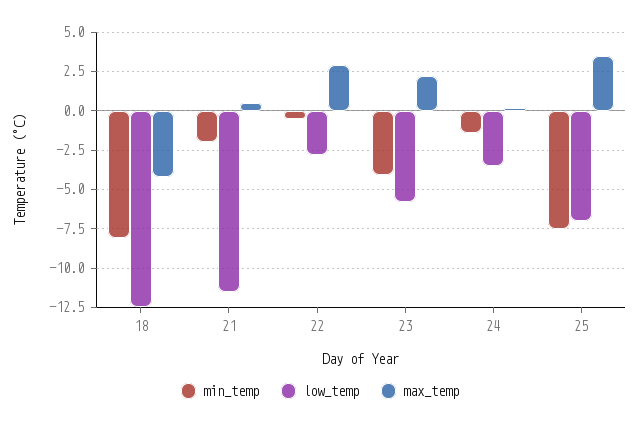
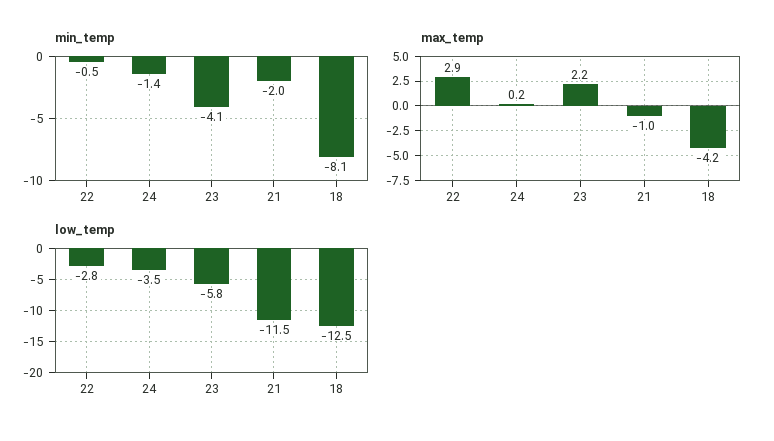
max_temp, 21: 0.5 -> -1
min_temp, 25: -7.5 -> none
low_temp, 25: -7 -> none
max_temp, 25: 3.5 -> none

